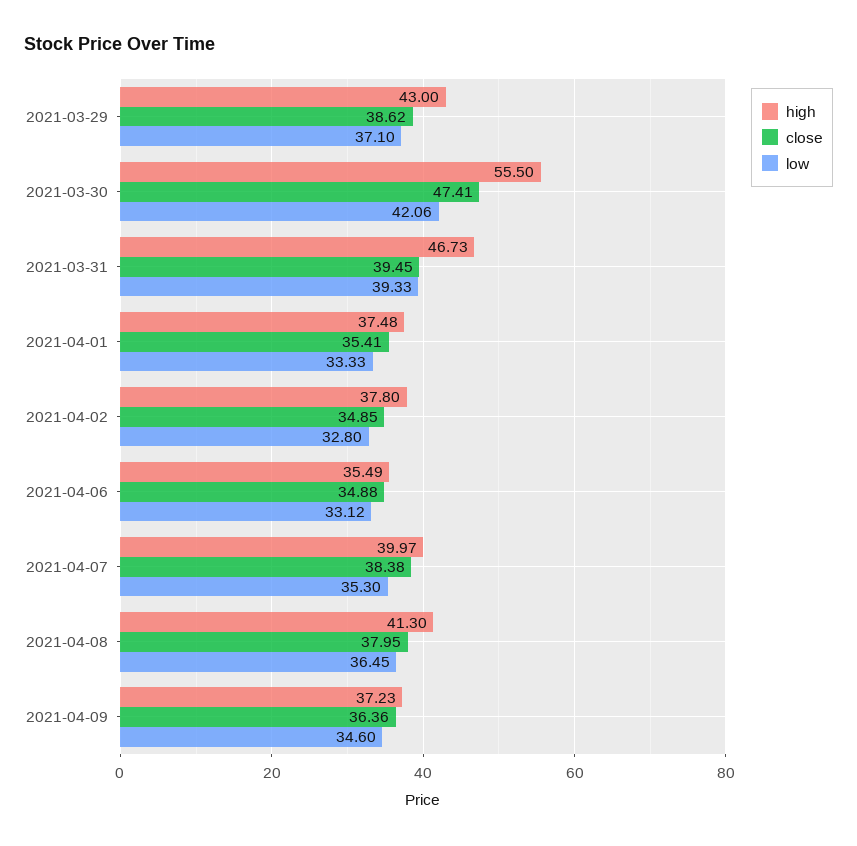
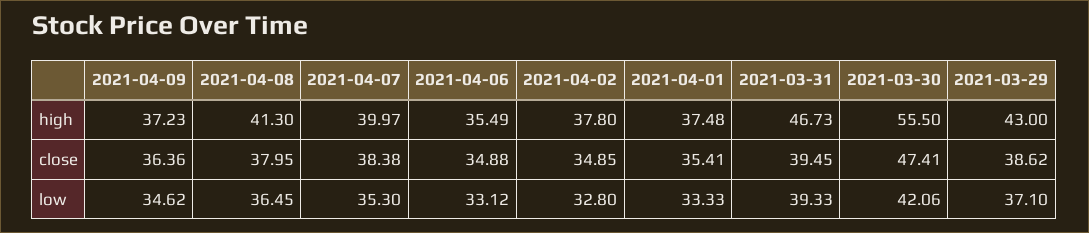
low, 2021-04-09: 34.6 -> 34.62

